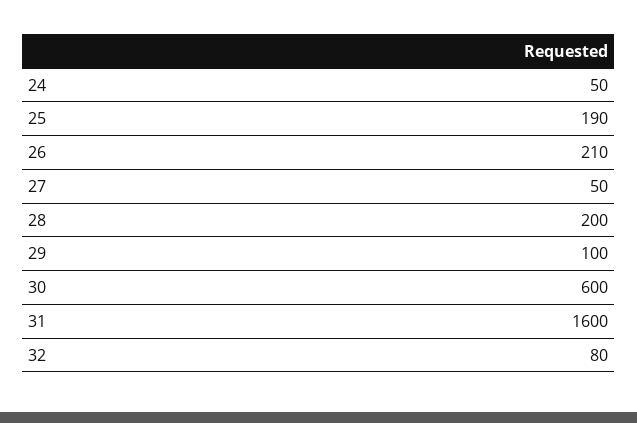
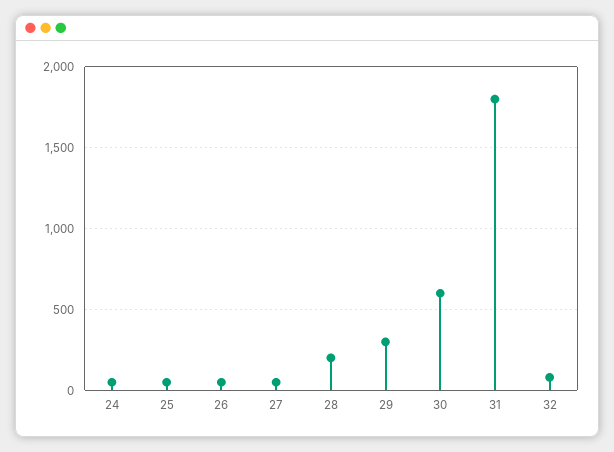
25: 190 -> 50
26: 210 -> 50
29: 100 -> 300
31: 1600 -> 1800

